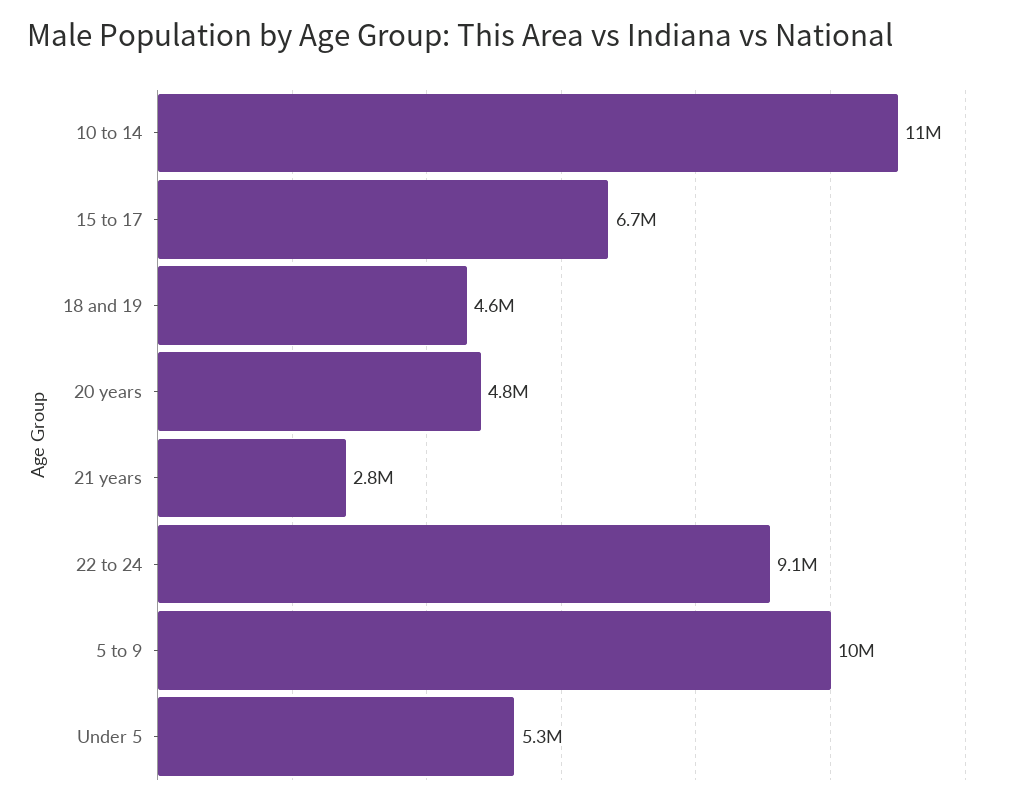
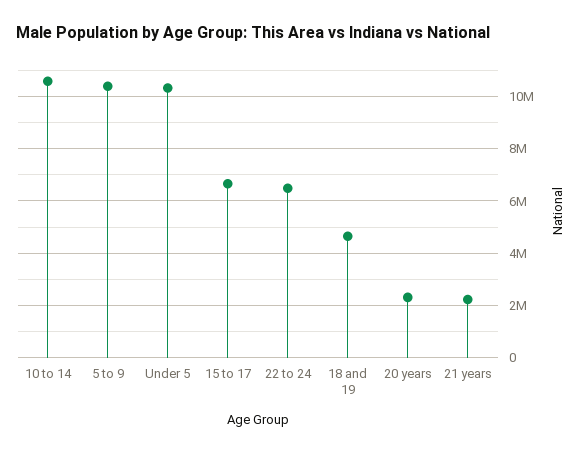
20 years: 4800000 -> 2250000
21 years: 2800000 -> 2250000
22 to 24: 9100000 -> 6500000
Under 5: 5300000 -> 10250000

